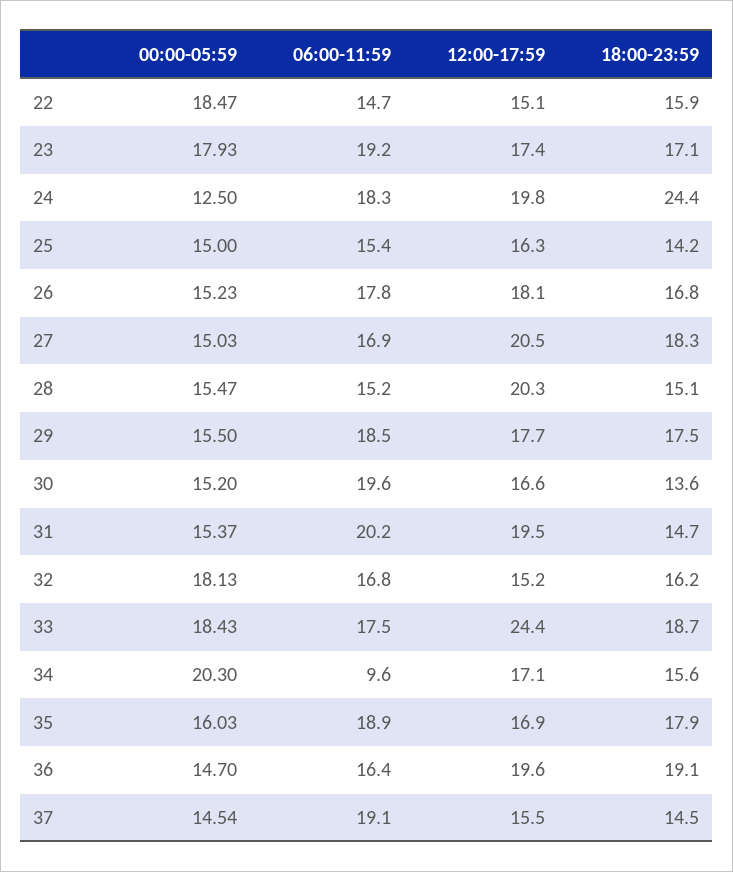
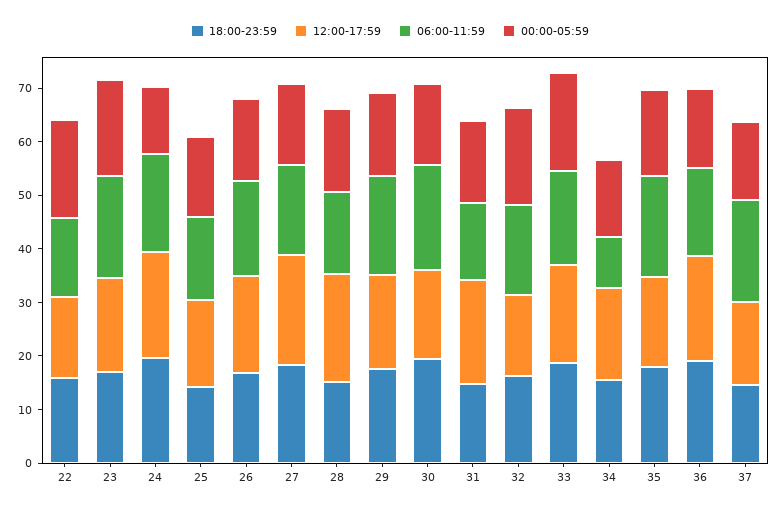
18:00-23:59, 24: 24.4 -> 20
18:00-23:59, 30: 13.6 -> 20
06:00-11:59, 31: 20.2 -> 14
12:00-17:59, 33: 24.4 -> 18
00:00-05:59, 34: 20.3 -> 14

